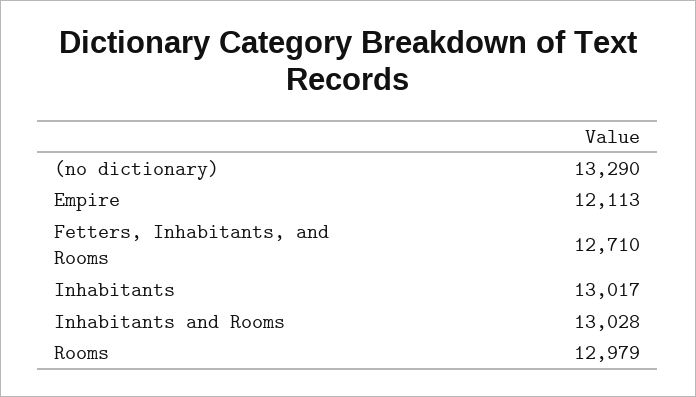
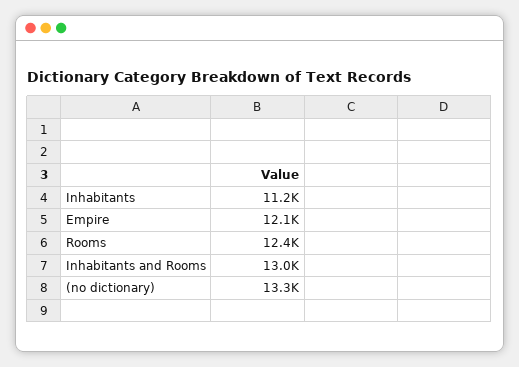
Fetters, Inhabitants, and Rooms: 12710 -> none
Inhabitants: 13017 -> 11200
Rooms: 12979 -> 12400

